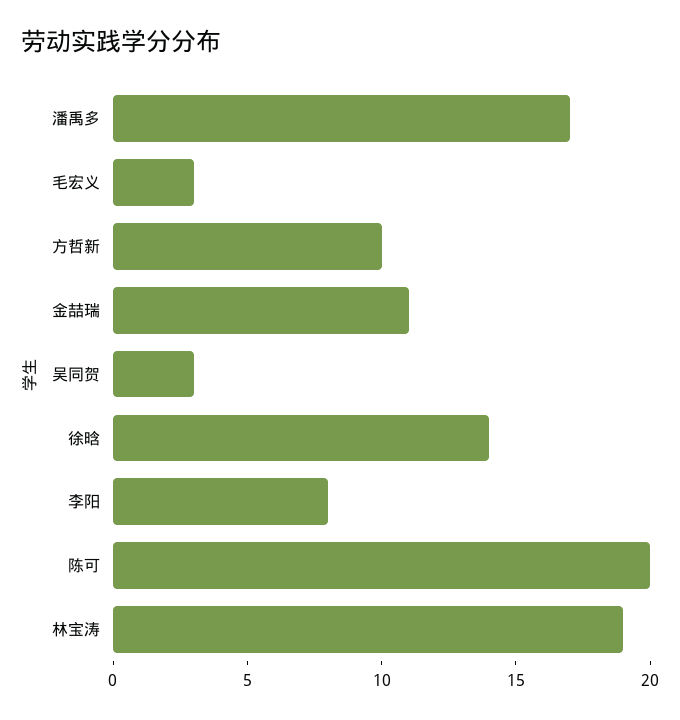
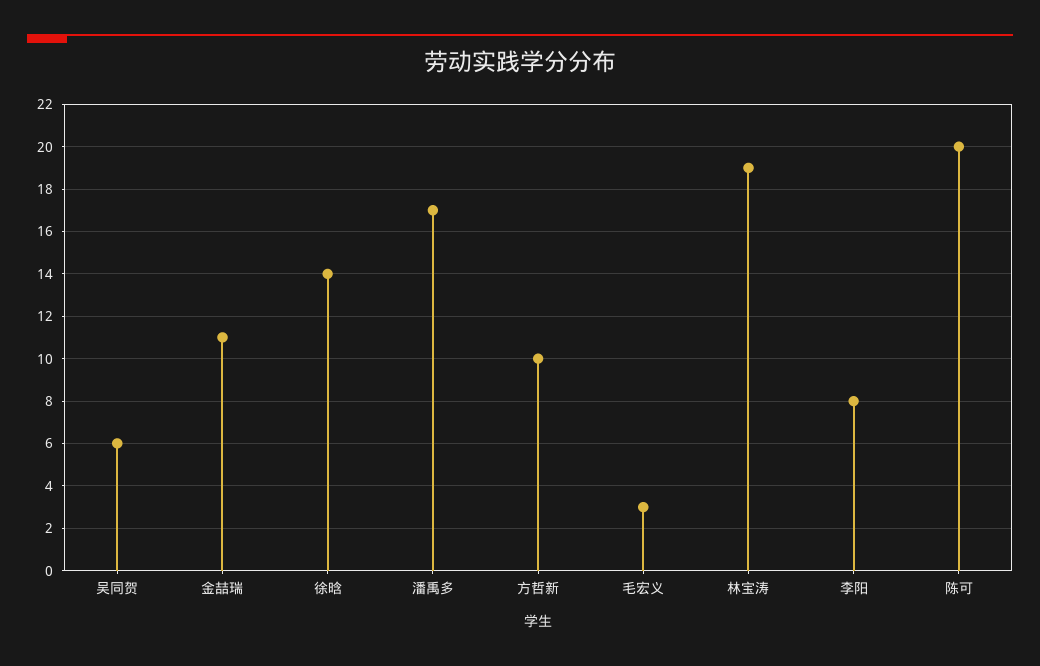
吴同贺: 3 -> 6

